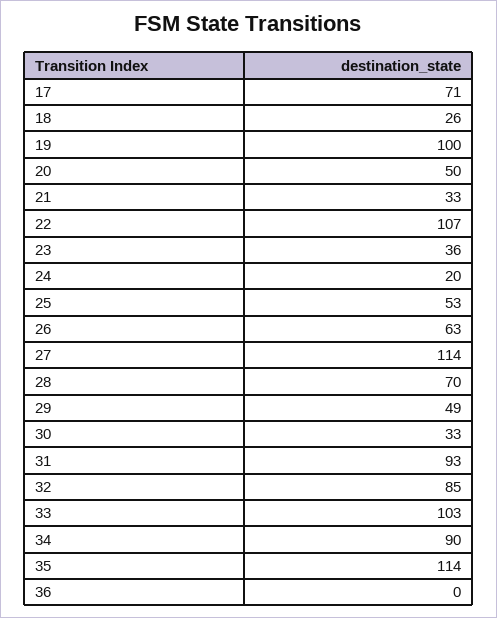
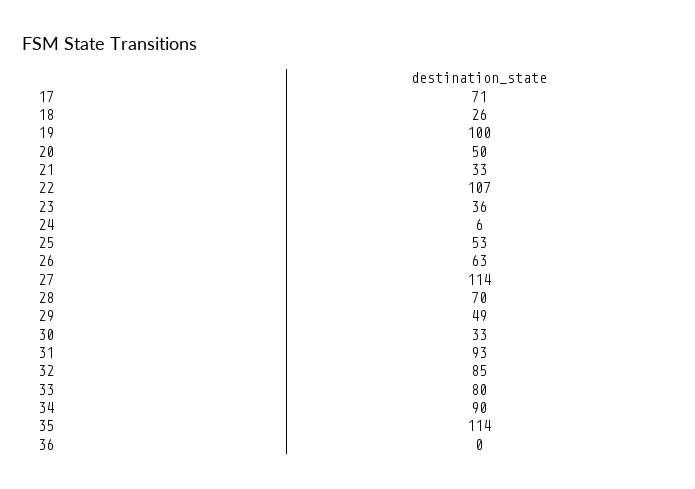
24: 20 -> 6
33: 103 -> 80

